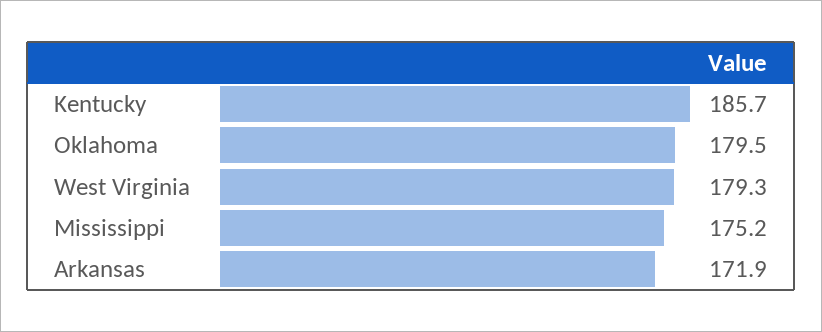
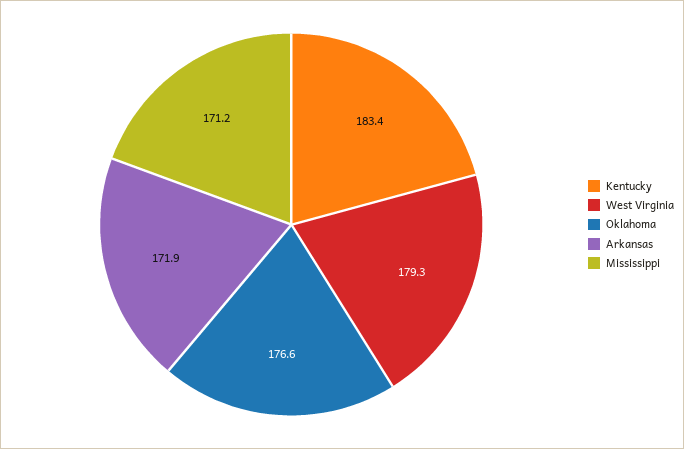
Kentucky: 185.7 -> 183.4
Oklahoma: 179.5 -> 176.6
Mississippi: 175.2 -> 171.2

